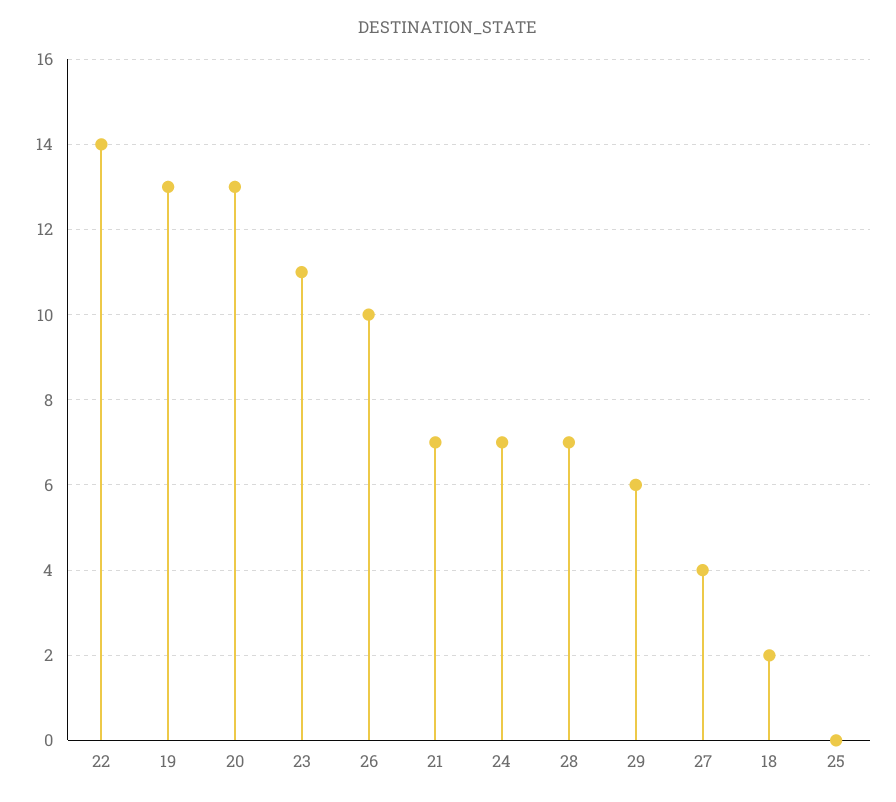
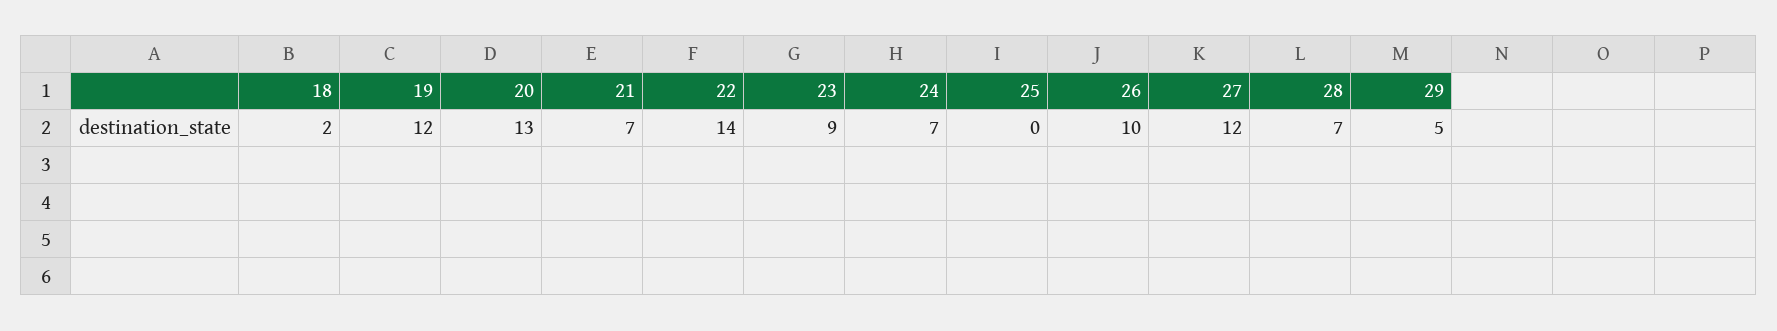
19: 13 -> 12
23: 11 -> 9
29: 6 -> 5
27: 4 -> 12

